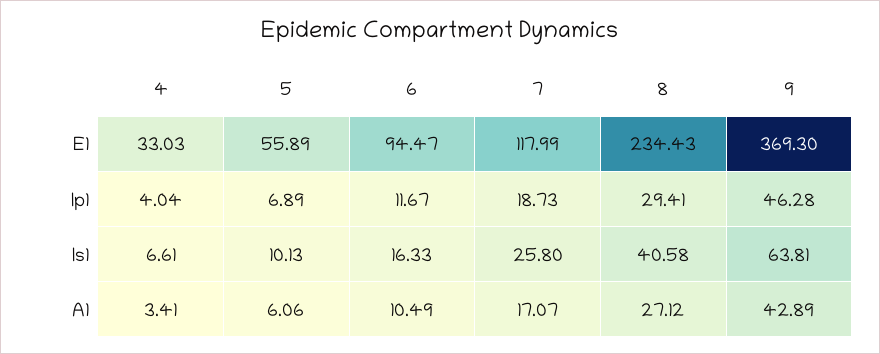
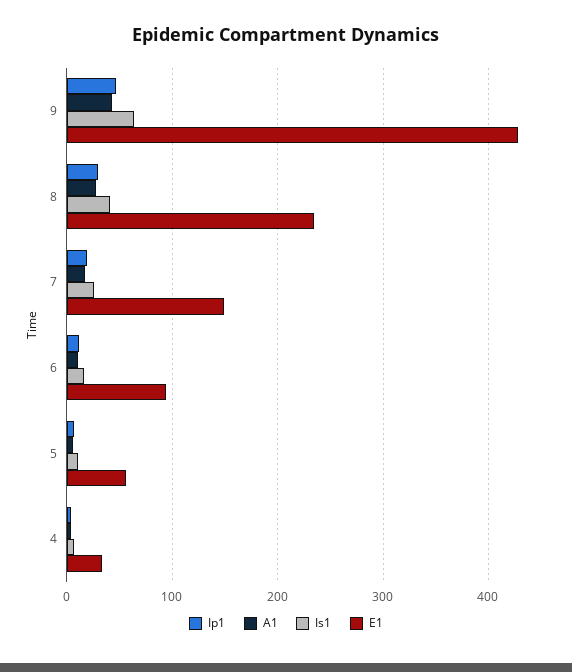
E1, 7: 117.99 -> 150
E1, 9: 369.3 -> 430

